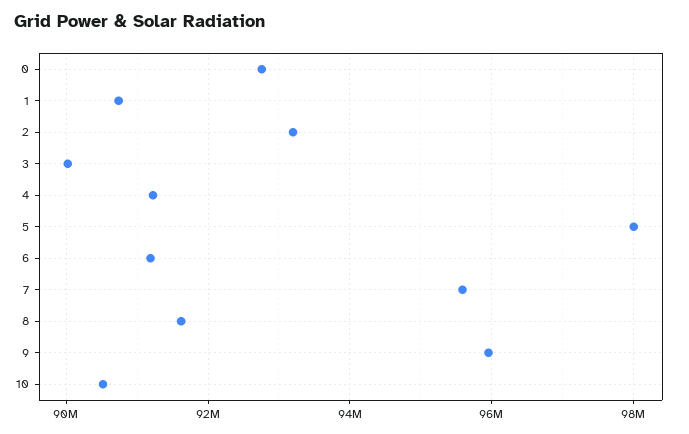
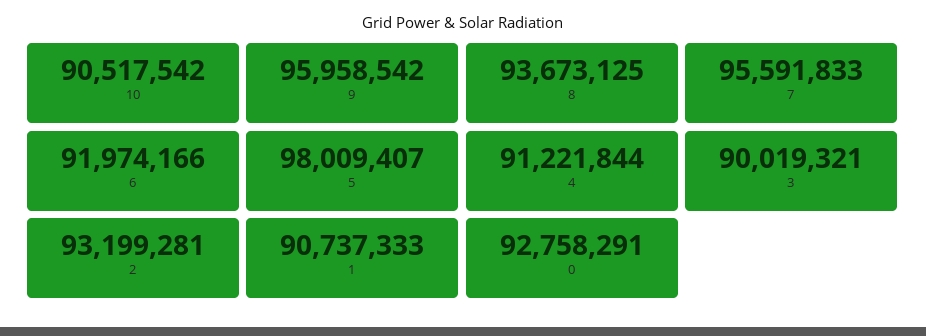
6: 91200000 -> 91974166
8: 91600000 -> 93673125

